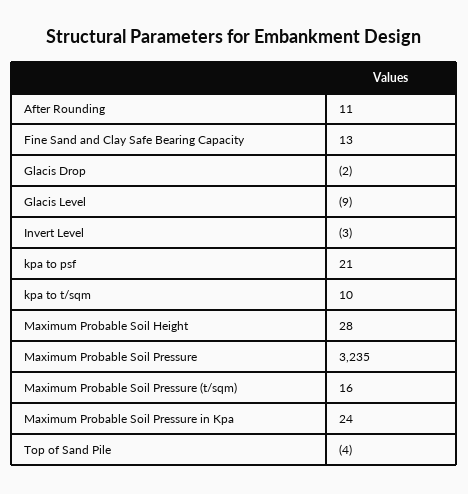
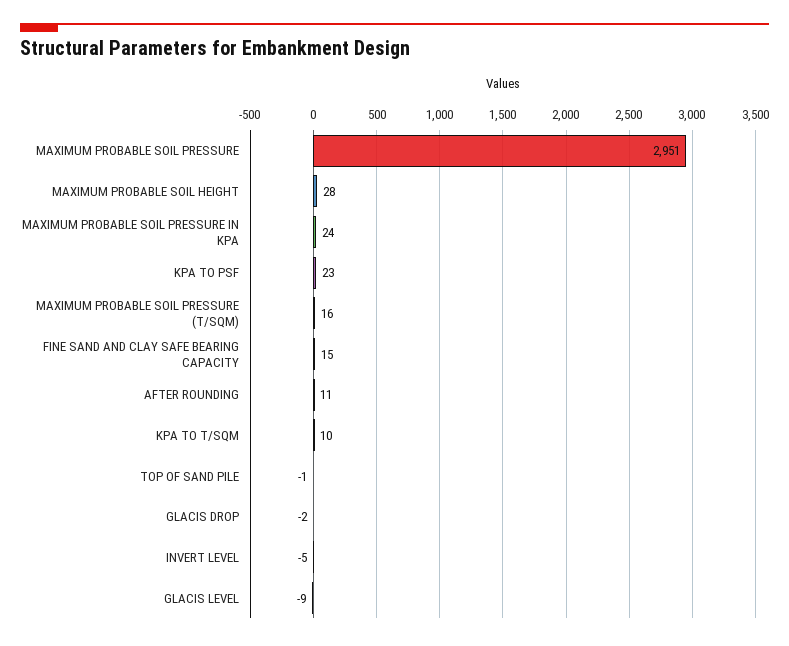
Fine Sand and Clay Safe Bearing Capacity: 13 -> 15
Invert Level: -3 -> -5
kpa to psf: 21 -> 23
Maximum Probable Soil Pressure: 3235 -> 2951
Top of Sand Pile: -4 -> -1

